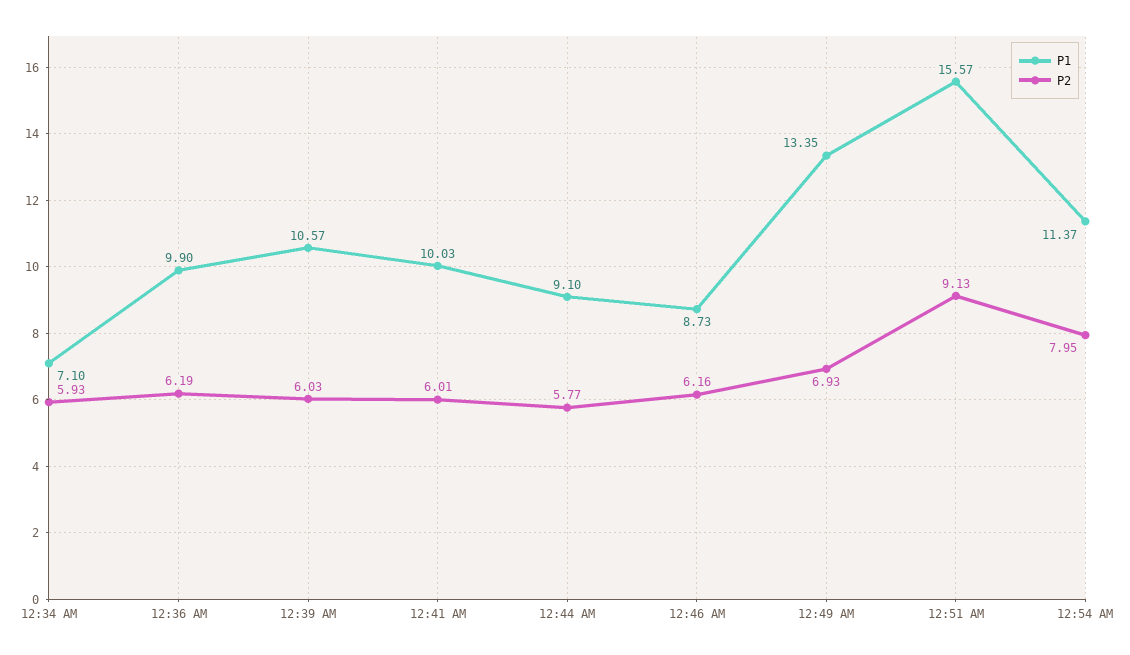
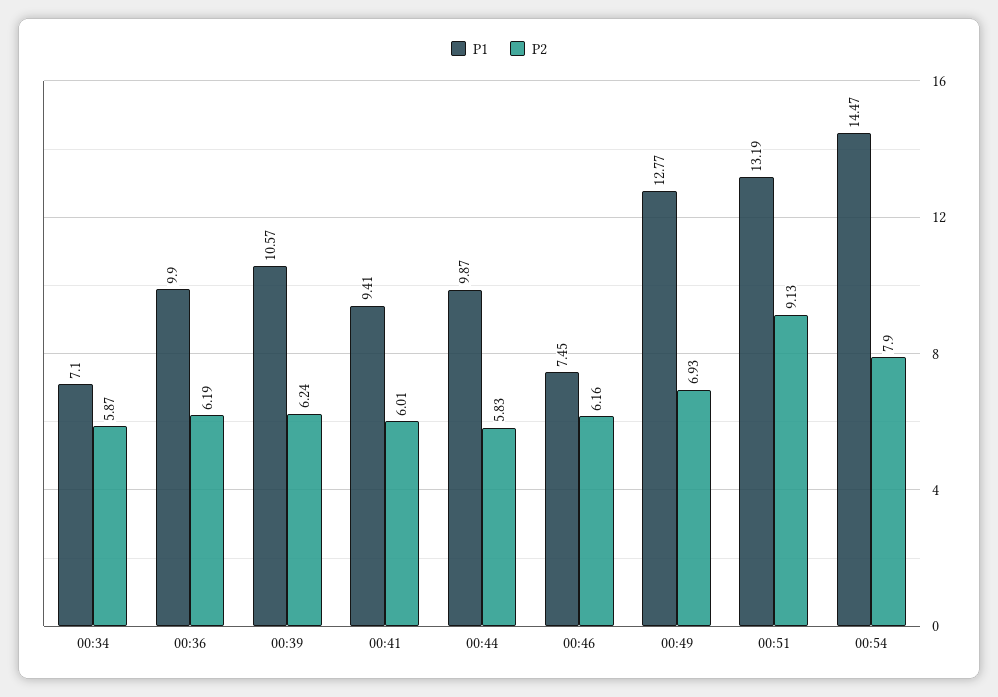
P2, 12:34 AM: 5.93 -> 5.87
P2, 12:39 AM: 6.03 -> 6.24
P1, 12:41 AM: 10.03 -> 9.41
P1, 12:44 AM: 9.1 -> 9.87
P2, 12:44 AM: 5.77 -> 5.83
P1, 12:46 AM: 8.73 -> 7.45
P1, 12:49 AM: 13.35 -> 12.77
P1, 12:51 AM: 15.57 -> 13.19
P1, 12:54 AM: 11.37 -> 14.47
P2, 12:54 AM: 7.95 -> 7.9

